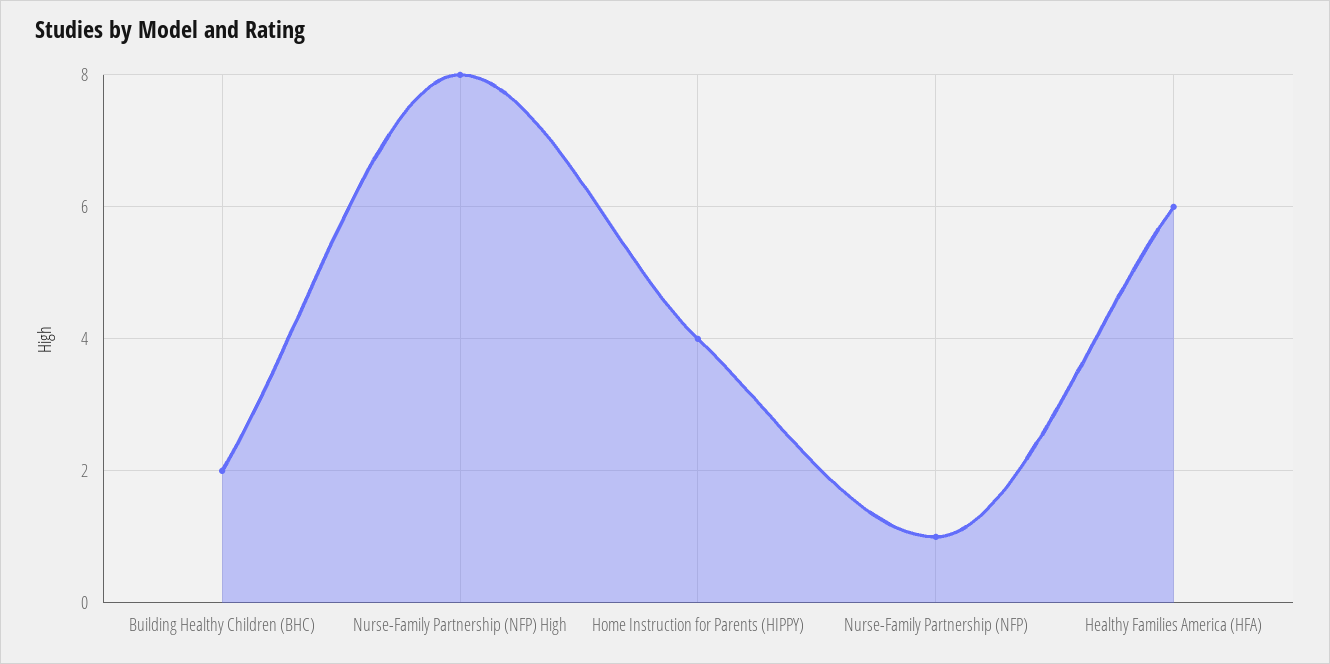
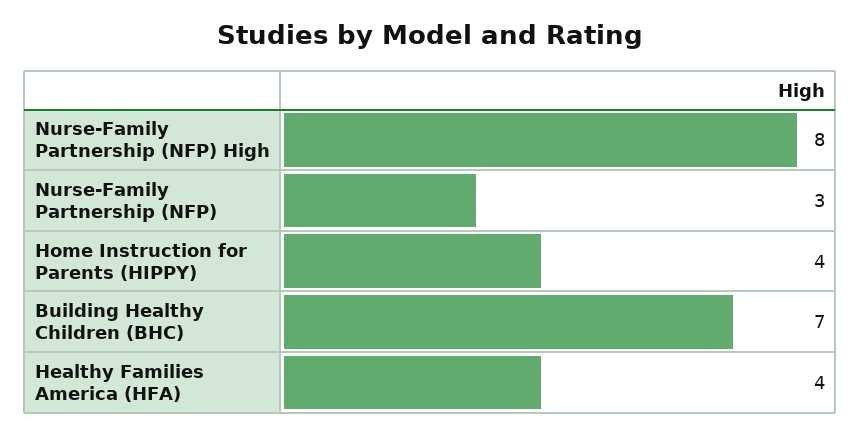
Building Healthy Children (BHC): 2 -> 7
Nurse-Family Partnership (NFP): 1 -> 3
Healthy Families America (HFA): 6 -> 4

